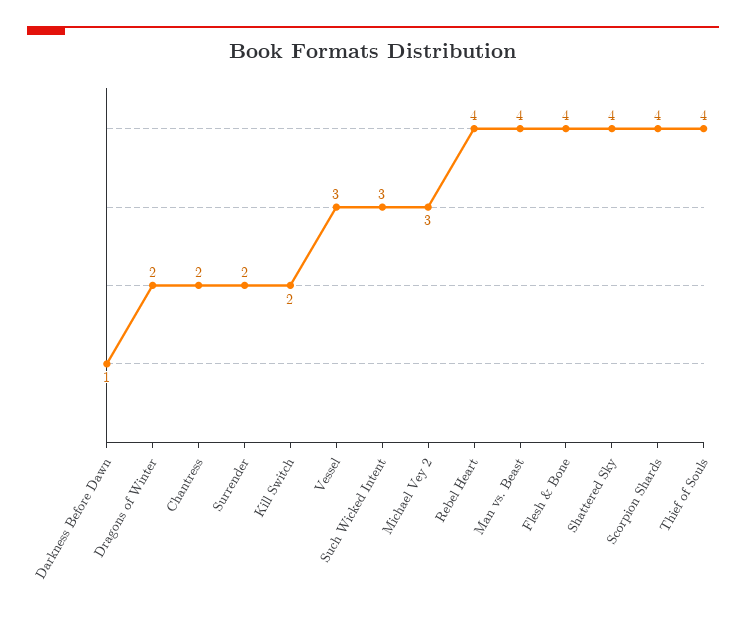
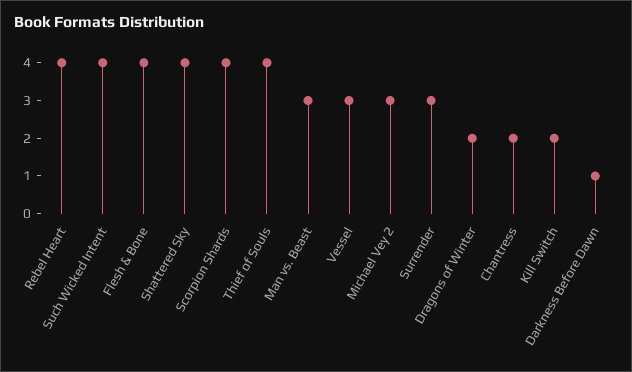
Surrender: 2 -> 3
Such Wicked Intent: 3 -> 4
Man vs. Beast: 4 -> 3

